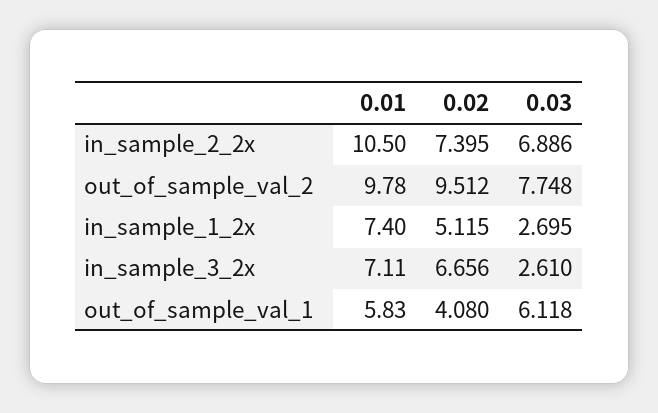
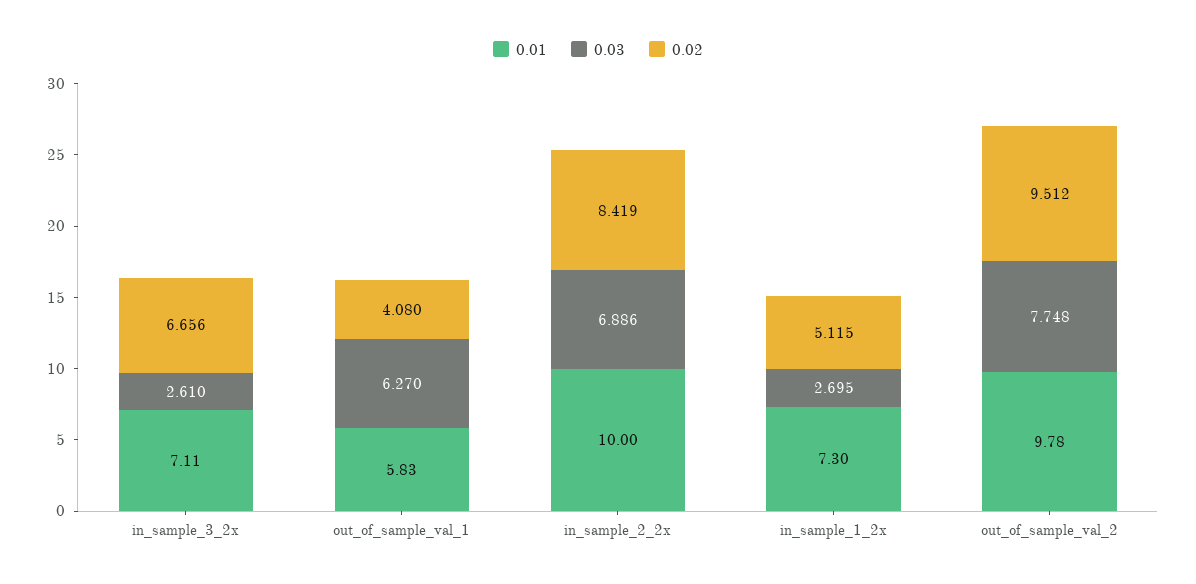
0.01, in_sample_2_2x: 10.5 -> 10
0.02, in_sample_2_2x: 7.395 -> 8.419
0.01, in_sample_1_2x: 7.4 -> 7.3
0.03, out_of_sample_val_1: 6.118 -> 6.27

